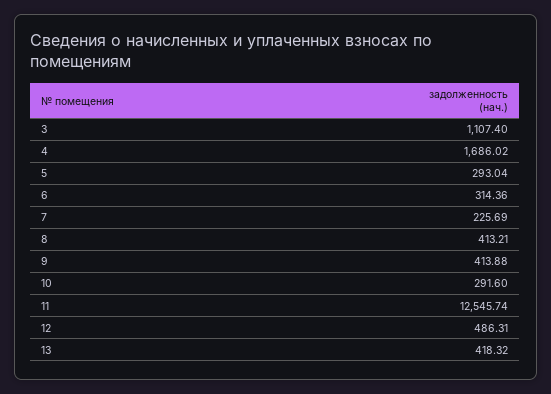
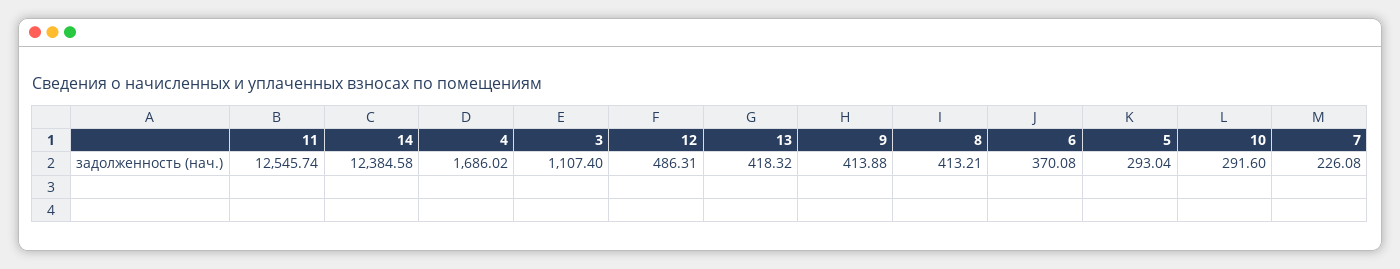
6: 314.36 -> 370.08
7: 225.69 -> 226.08
14: none -> 12384.58

